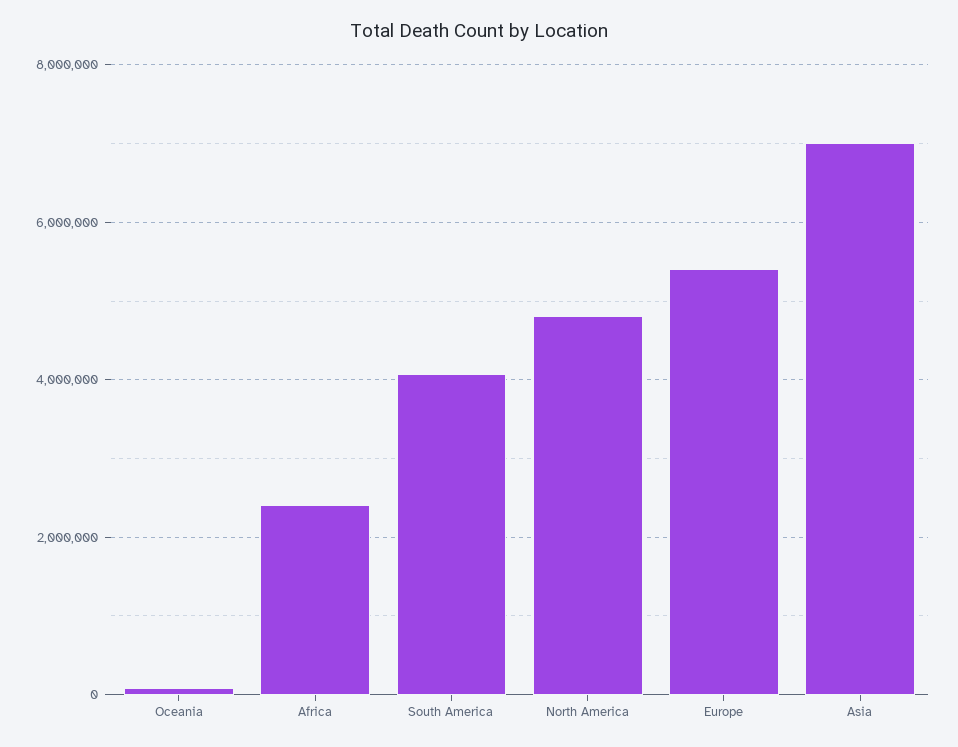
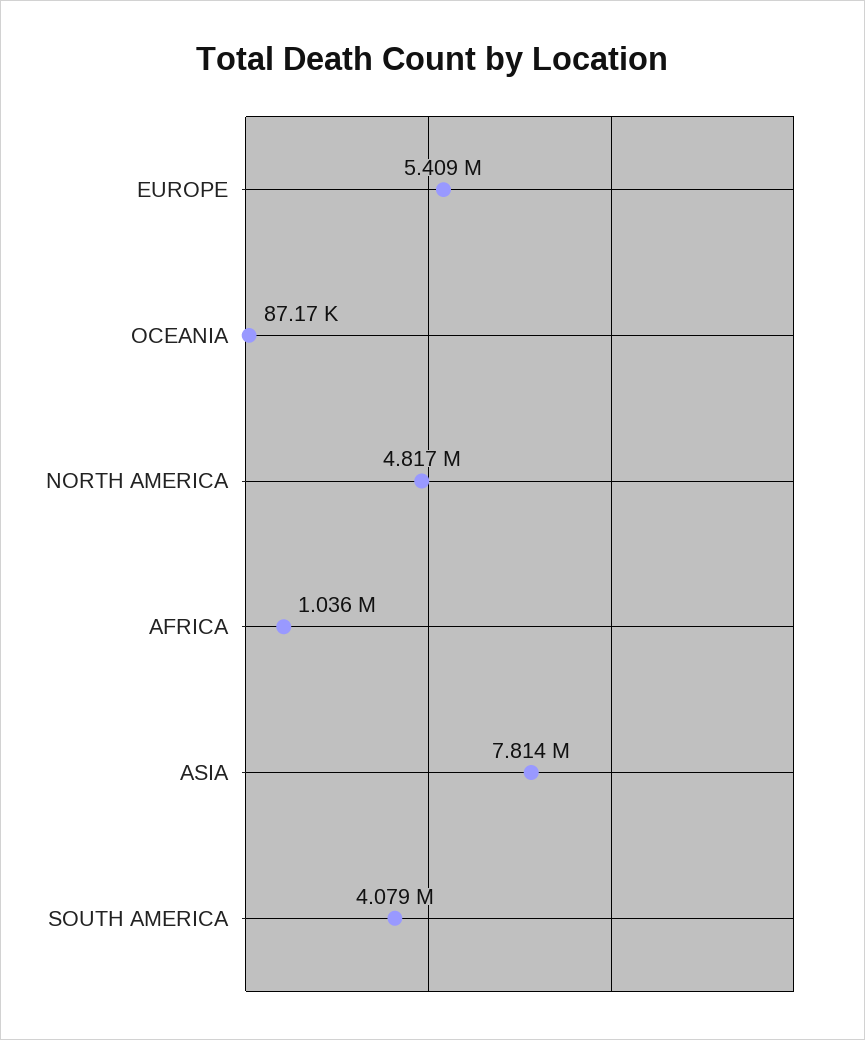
Africa: 2400000 -> 1036000
Asia: 7000000 -> 7814000

